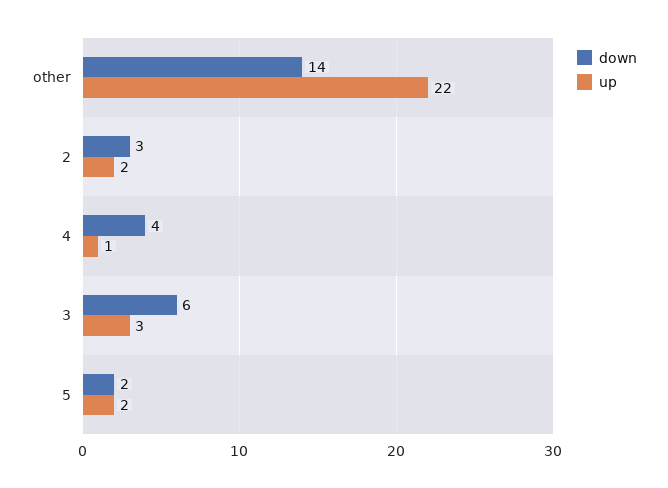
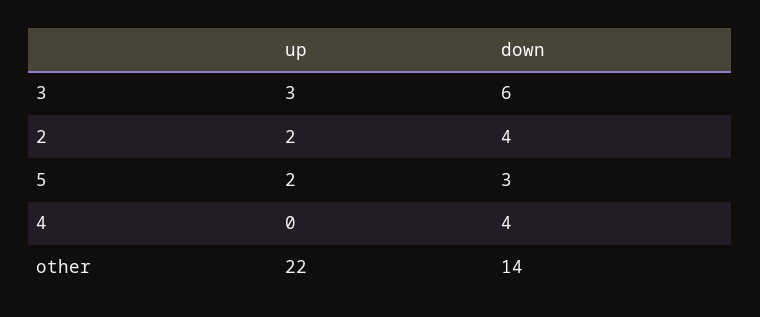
down, 2: 3 -> 4
up, 4: 1 -> 0
down, 5: 2 -> 3

